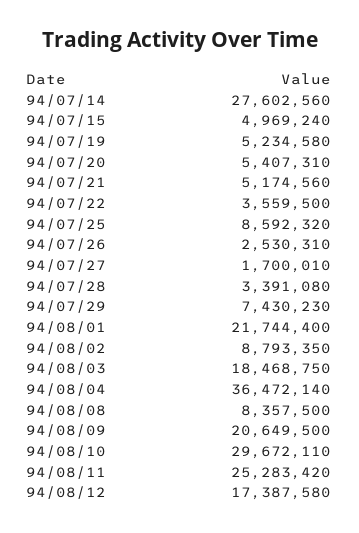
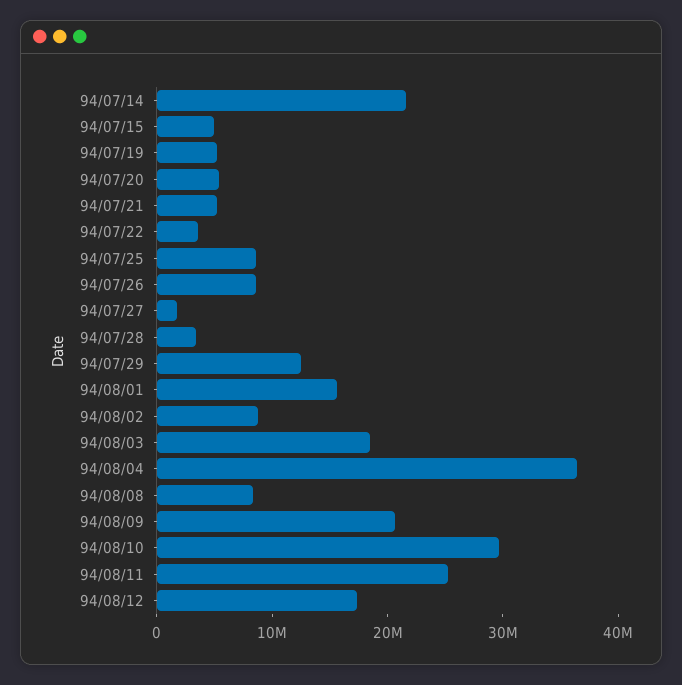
94/07/14: 27602560 -> 22000000
94/07/26: 2530310 -> 8000000
94/07/29: 7430230 -> 12000000
94/08/01: 21744400 -> 16000000

